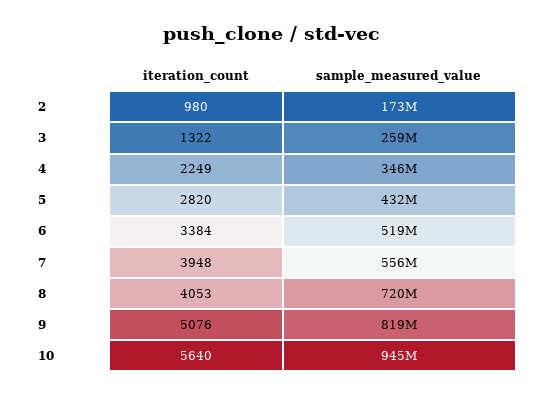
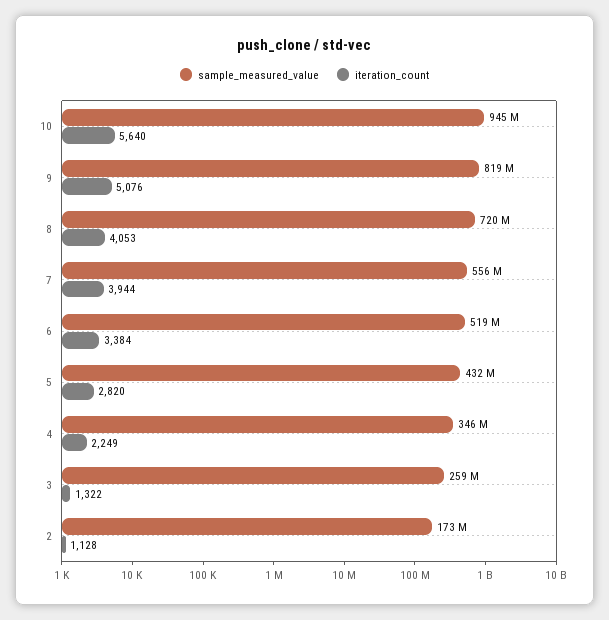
iteration_count, 2: 980 -> 1128
iteration_count, 7: 3948 -> 3944

